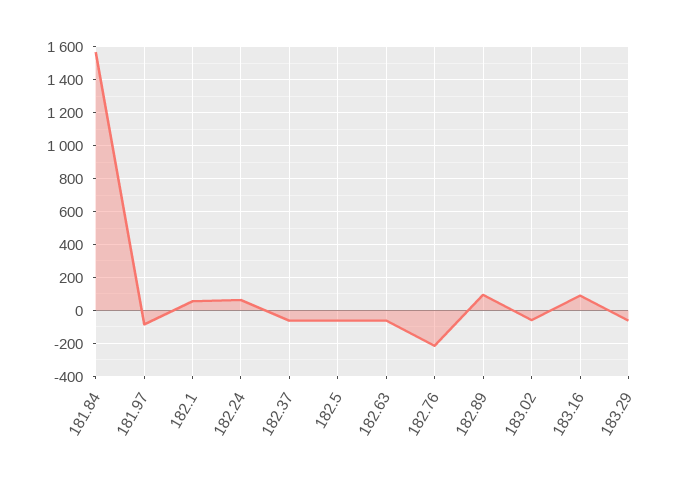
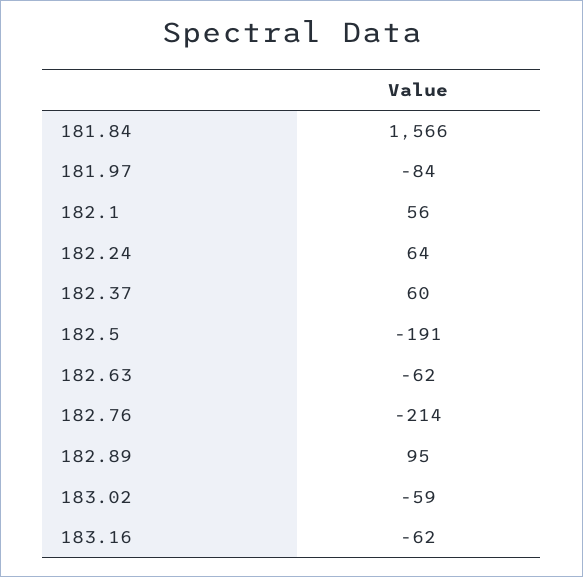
182.37: -50 -> 60
182.5: -50 -> -191
183.16: 100 -> -62
183.29: -50 -> none

